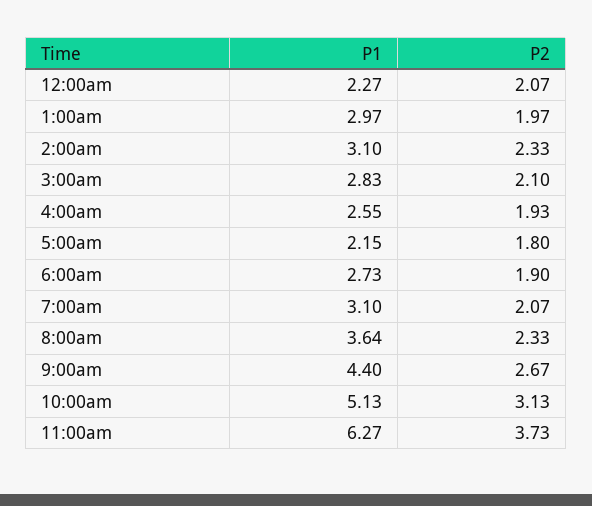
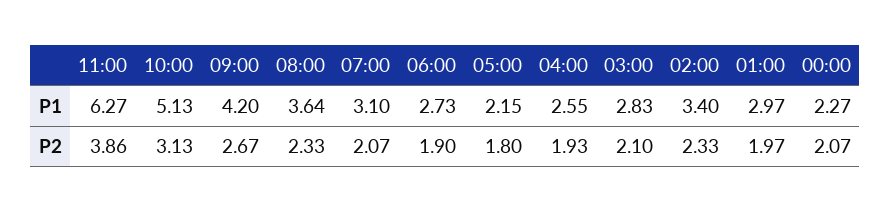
P1, 2:00am: 3.1 -> 3.4
P1, 9:00am: 4.4 -> 4.2
P2, 11:00am: 3.73 -> 3.86

